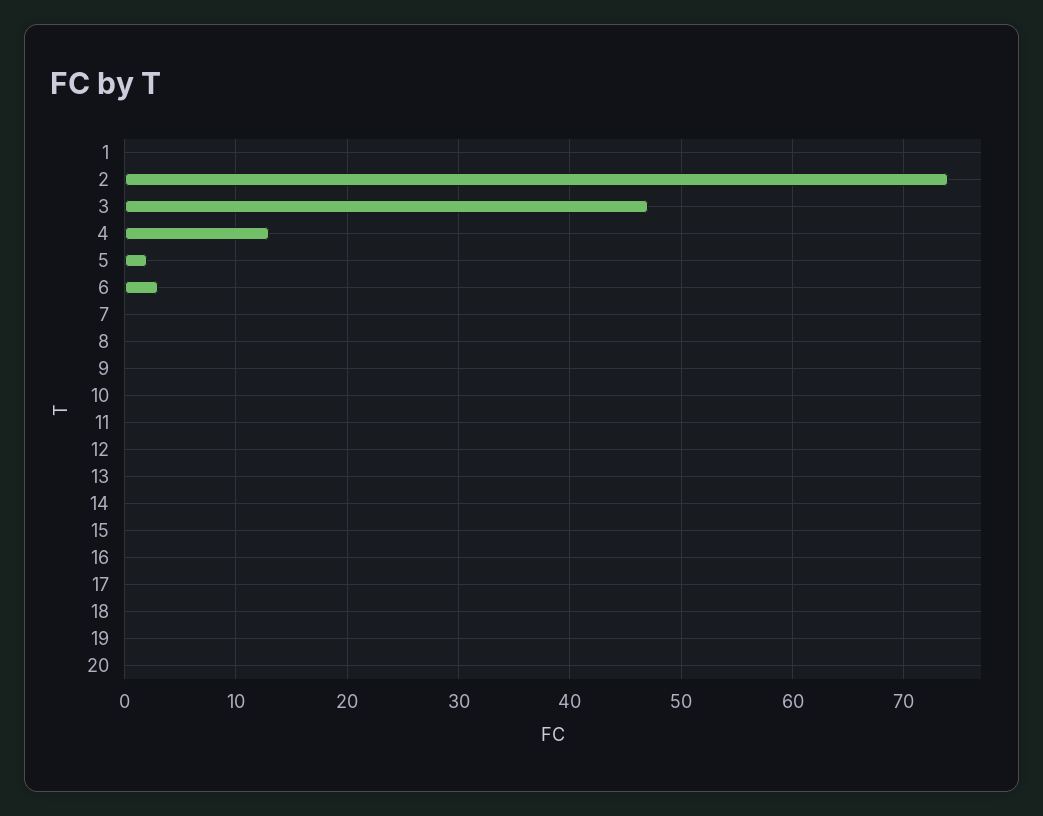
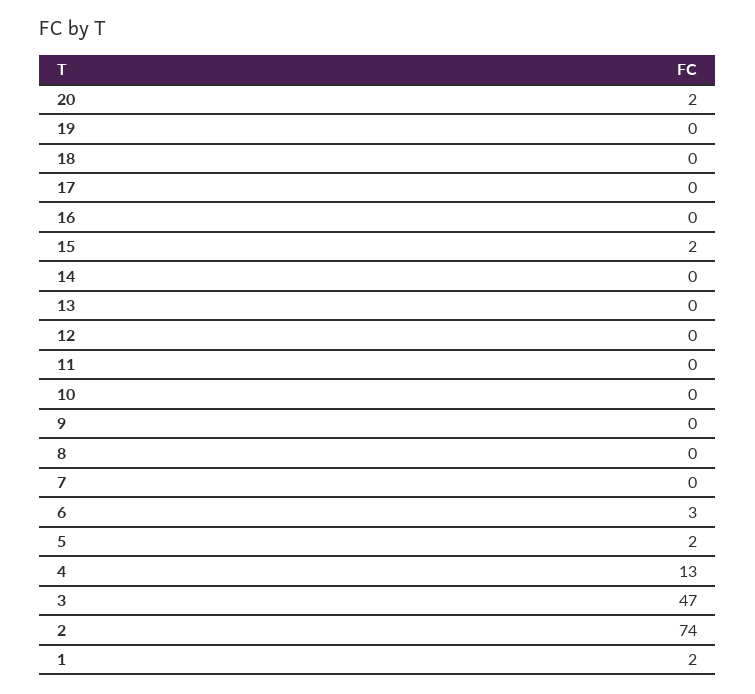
1: 0 -> 2
15: 0 -> 2
20: 0 -> 2

